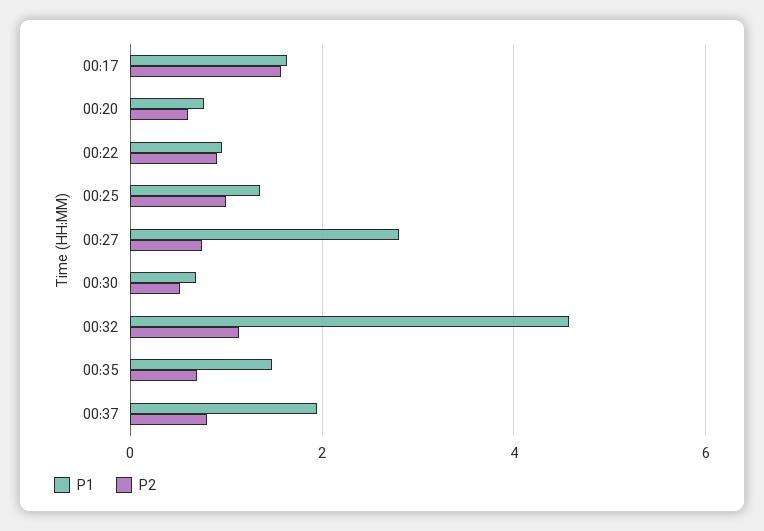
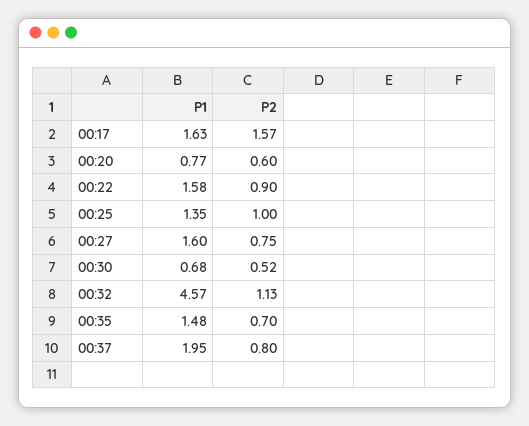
P1, 00:22: 1 -> 1.58
P1, 00:27: 2.8 -> 1.6

